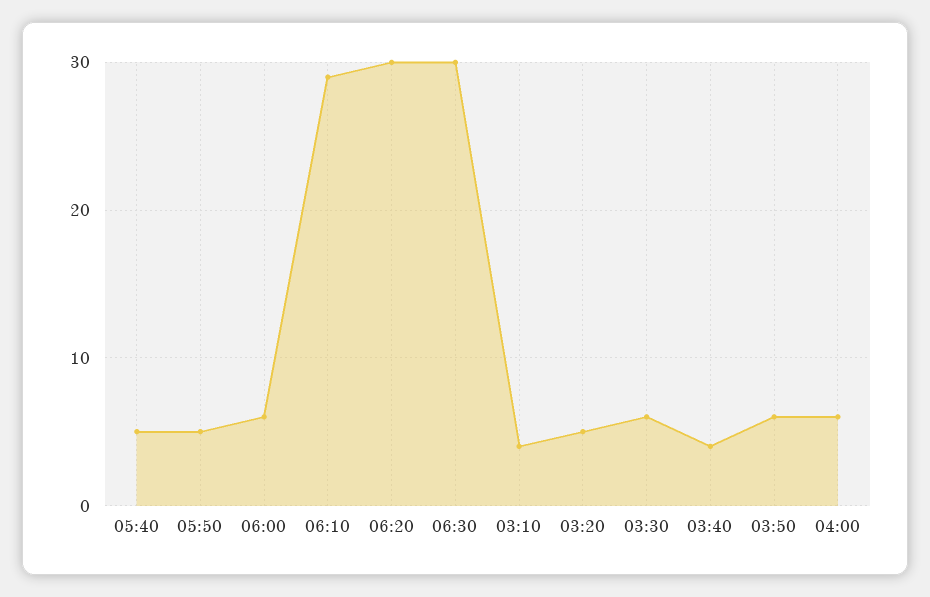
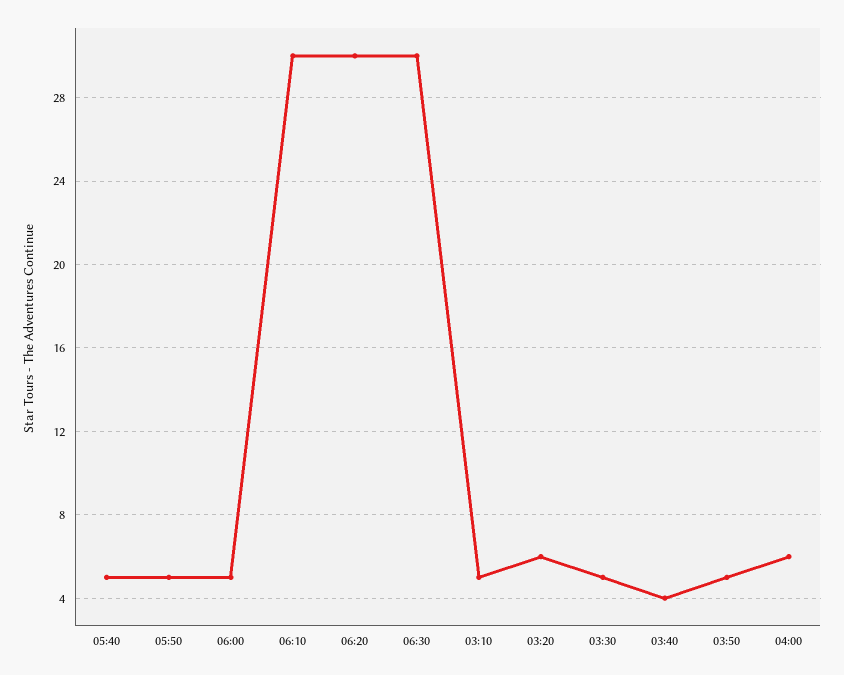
06:00: 6 -> 5
06:10: 29 -> 30
03:10: 4 -> 5
03:20: 5 -> 6
03:30: 6 -> 5
03:50: 6 -> 5

